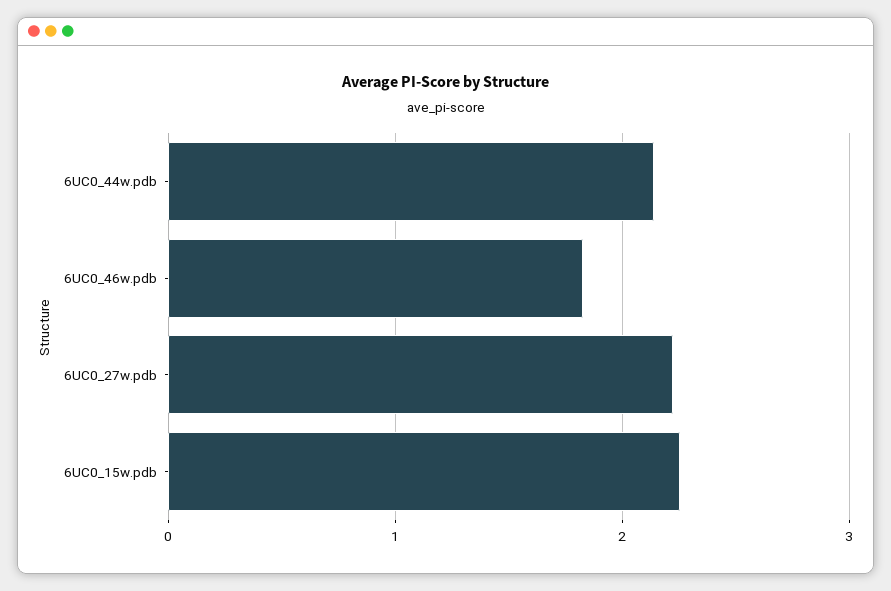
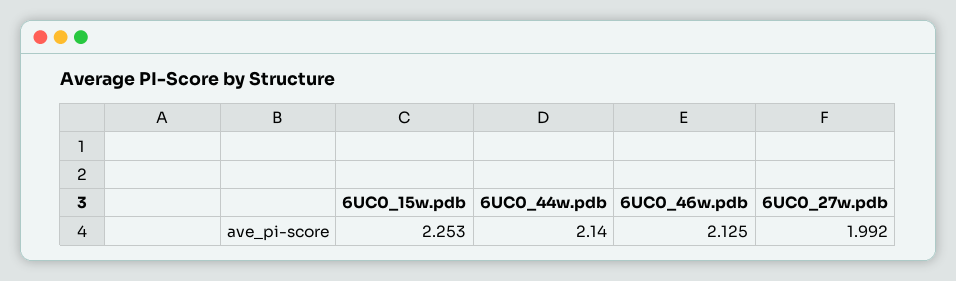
6UC0_46w.pdb: 1.8 -> 2.125
6UC0_27w.pdb: 2.2 -> 1.992

